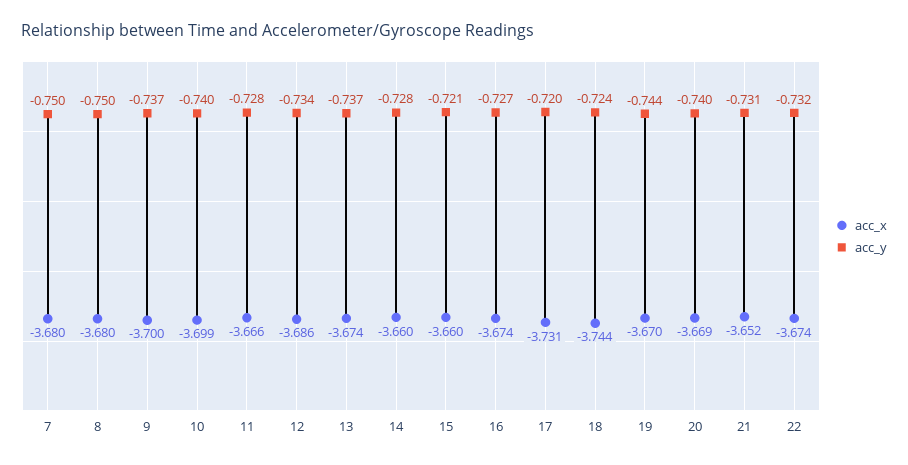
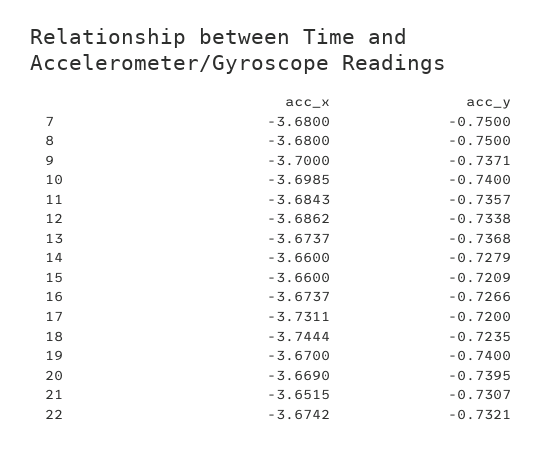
acc_x, 11: -3.666 -> -3.6843
acc_y, 11: -0.728 -> -0.7357
acc_y, 19: -0.744 -> -0.74

